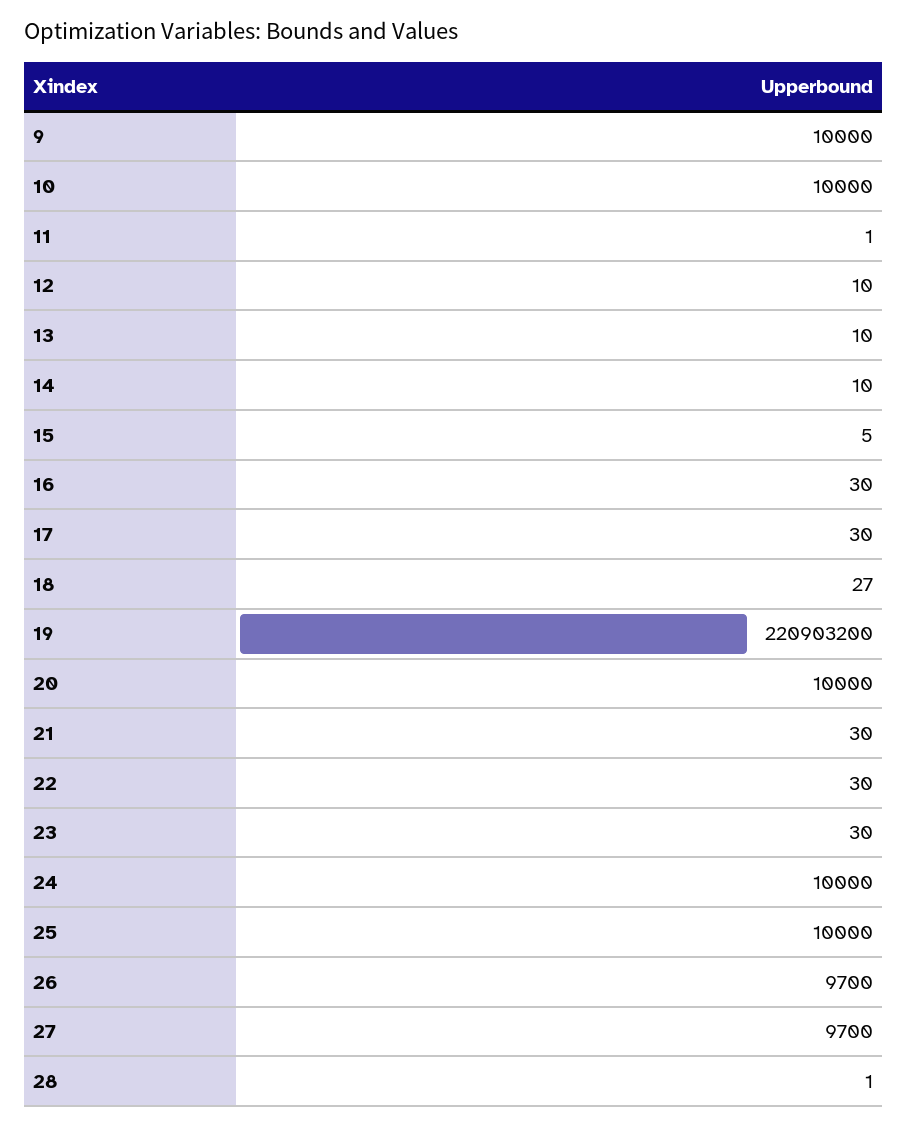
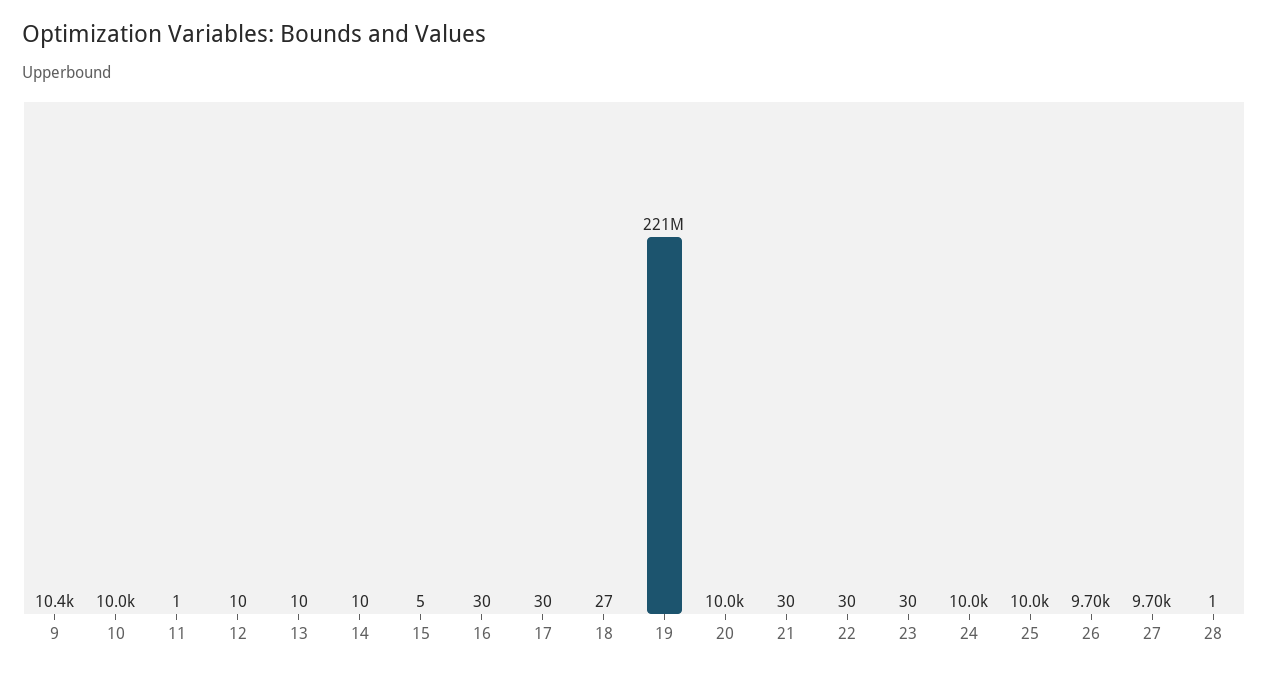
9: 10000 -> 10400

